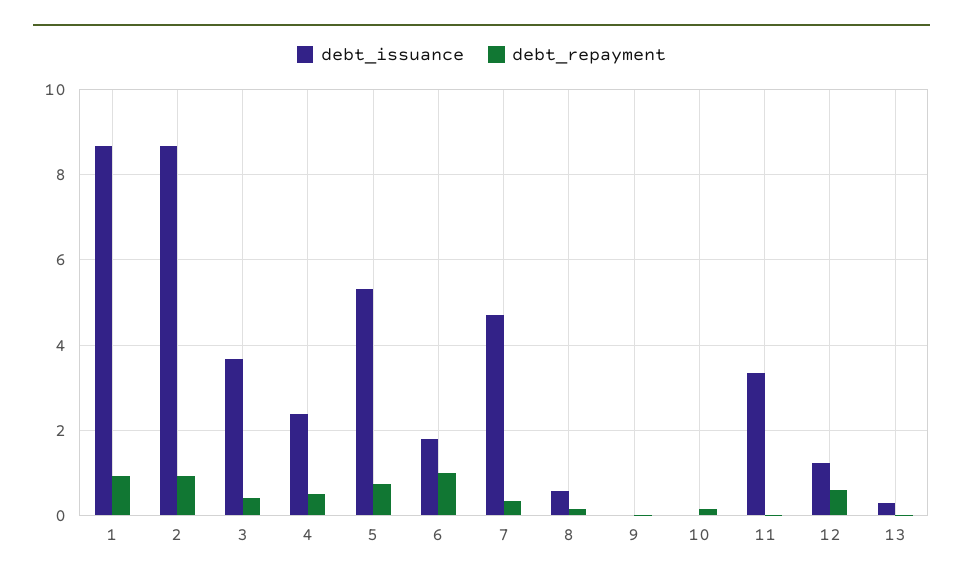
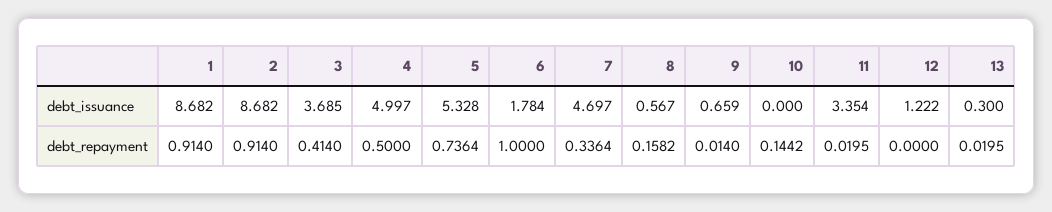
debt_issuance, 4: 2.4 -> 4.997
debt_issuance, 9: 0 -> 0.659
debt_repayment, 12: 0.6 -> 0

